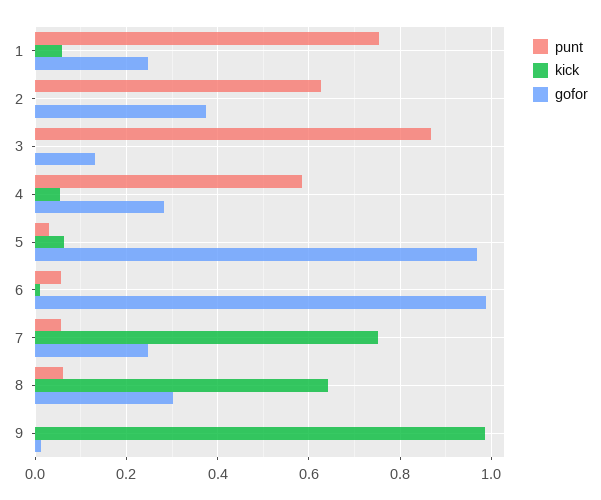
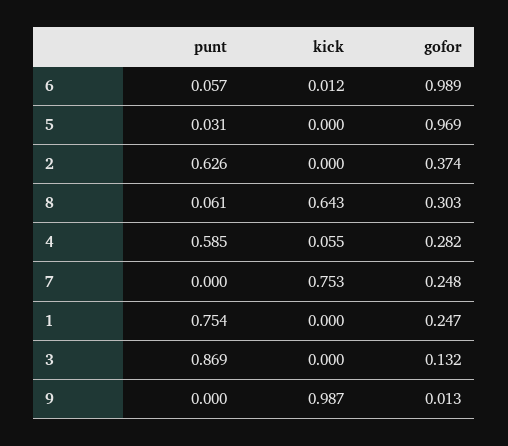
kick, 1: 0.06 -> 0
kick, 5: 0.06 -> 0
punt, 7: 0.06 -> 0

